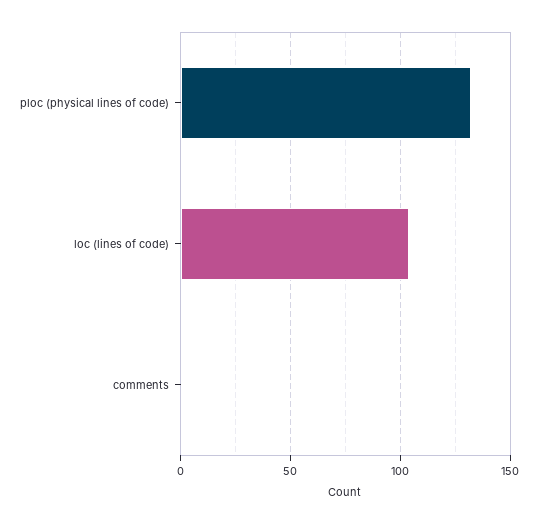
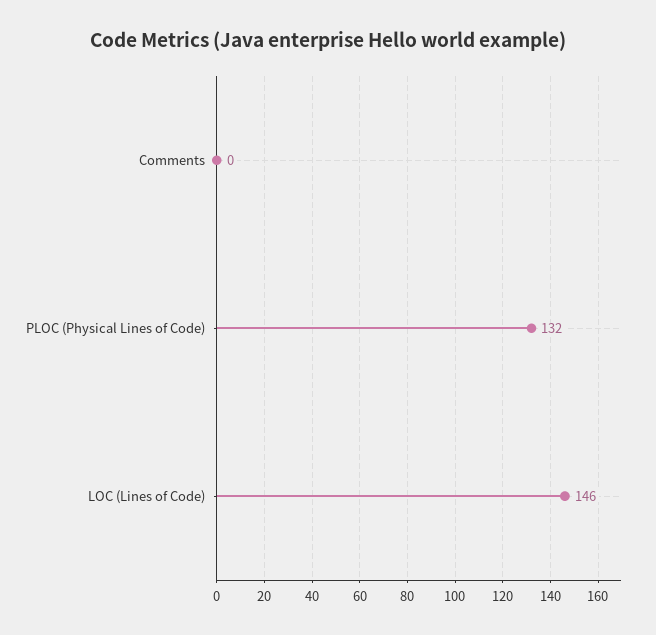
loc (lines of code): 105 -> 146

